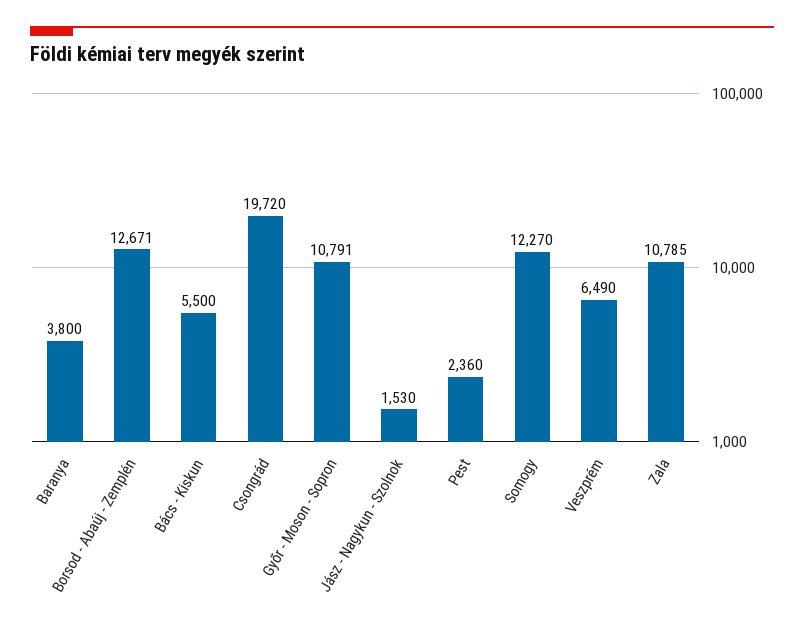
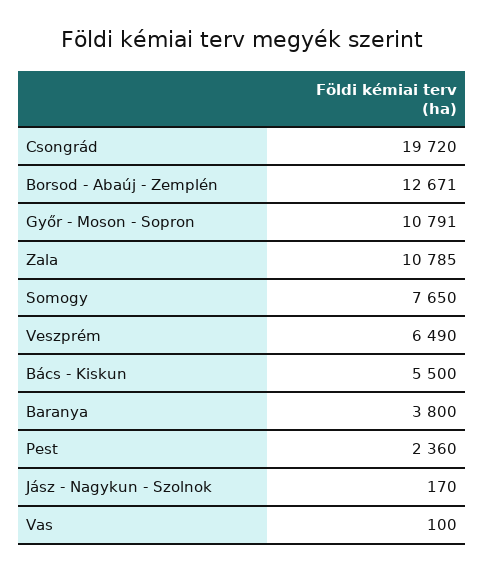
Jász - Nagykun - Szolnok: 1530 -> 170
Somogy: 12270 -> 7650
Vas: none -> 100

